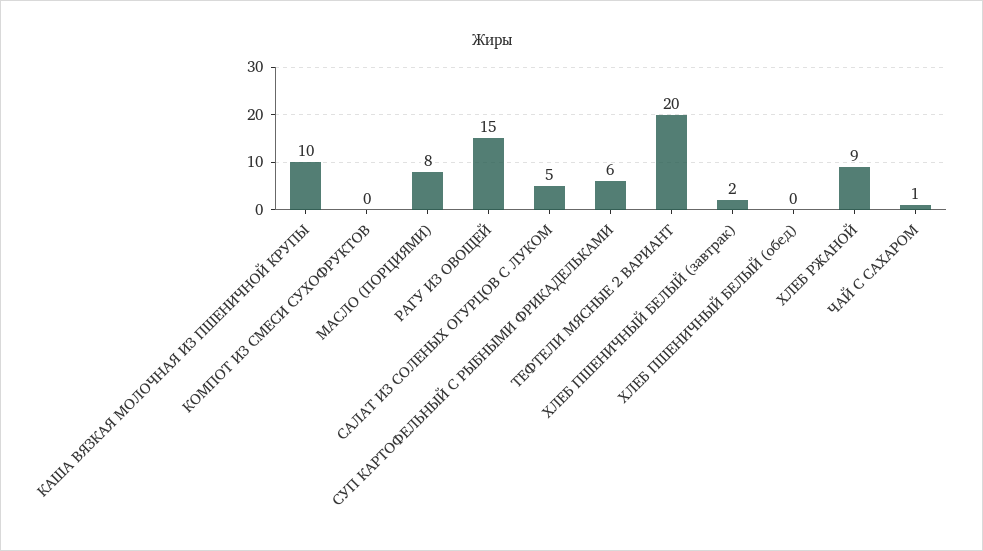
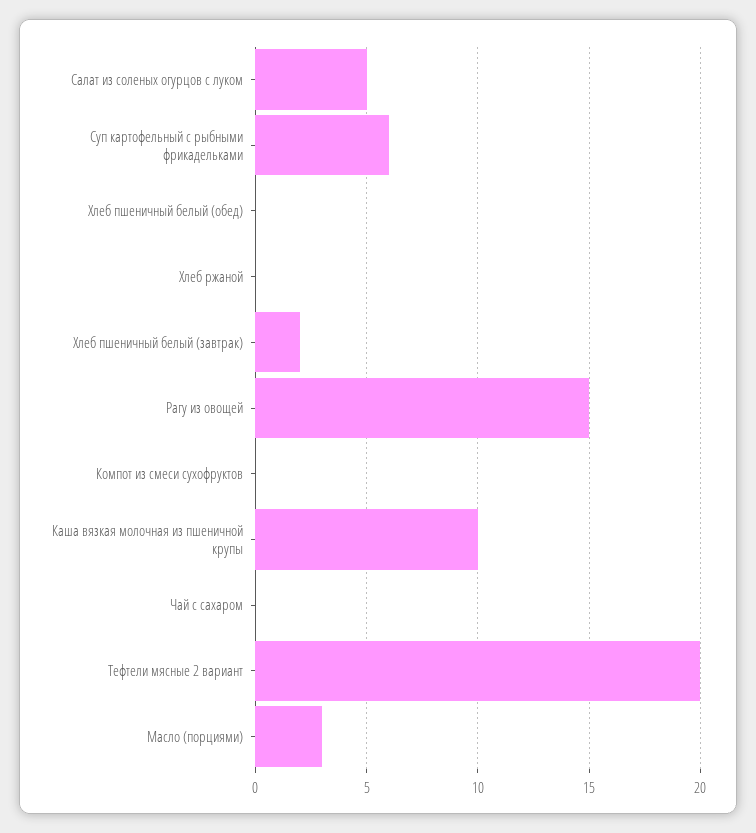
МАСЛО (ПОРЦИЯМИ): 8 -> 3
ХЛЕБ РЖАНОЙ: 9 -> 0
ЧАЙ С САХАРОМ: 1 -> 0

